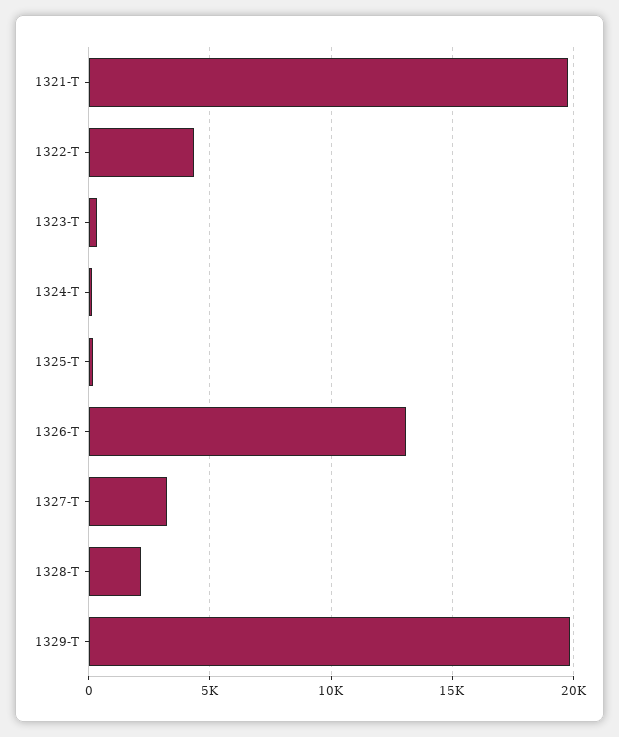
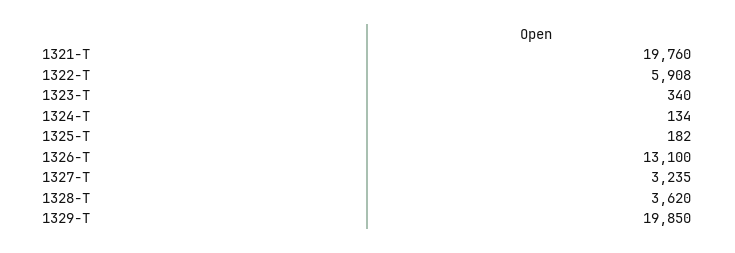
1322-T: 4500 -> 5908
1328-T: 2000 -> 3620

